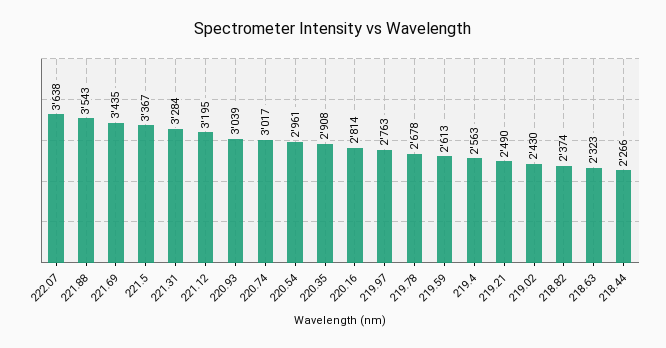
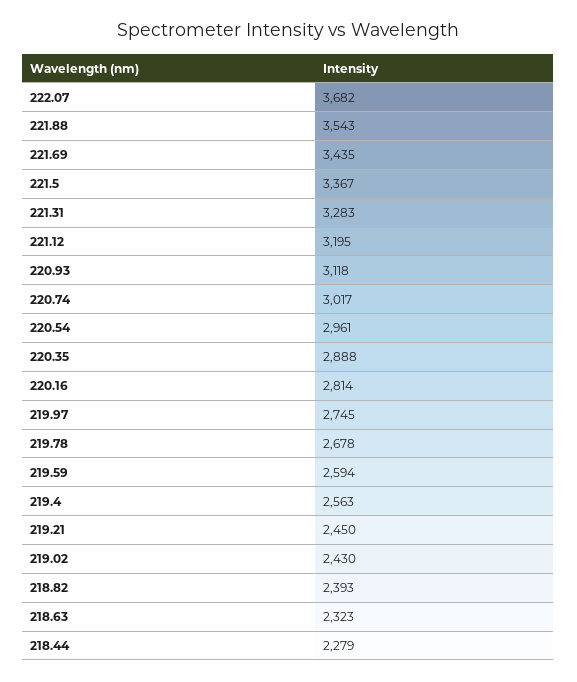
222.07: 3638 -> 3682
221.31: 3284 -> 3283
220.93: 3039 -> 3118
220.35: 2908 -> 2888
219.97: 2763 -> 2745
219.59: 2613 -> 2594
219.21: 2490 -> 2450
218.82: 2374 -> 2393
218.44: 2266 -> 2279

